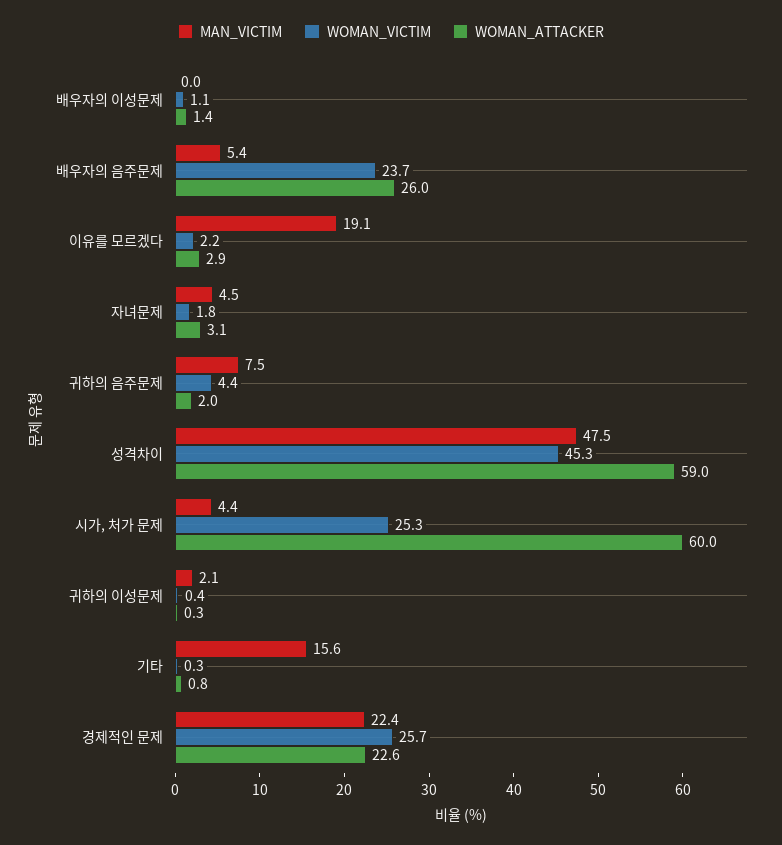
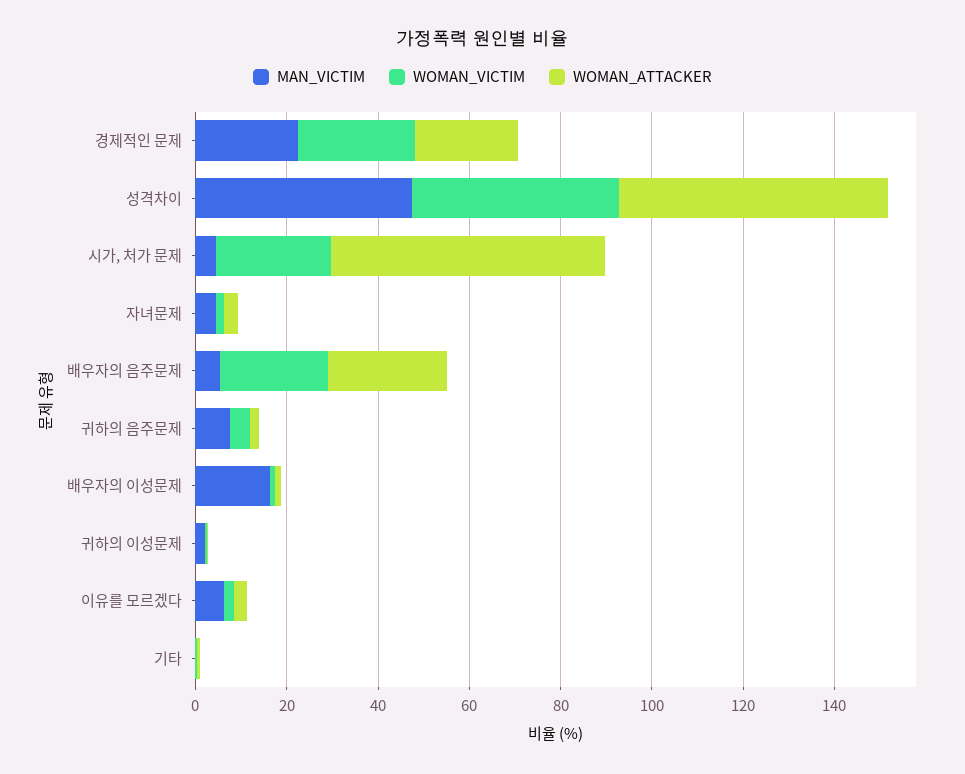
MAN_VICTIM, 배우자의 이성문제: 0 -> 15
MAN_VICTIM, 이유를 모르겠다: 19.1 -> 5
MAN_VICTIM, 기타: 15.6 -> 0

